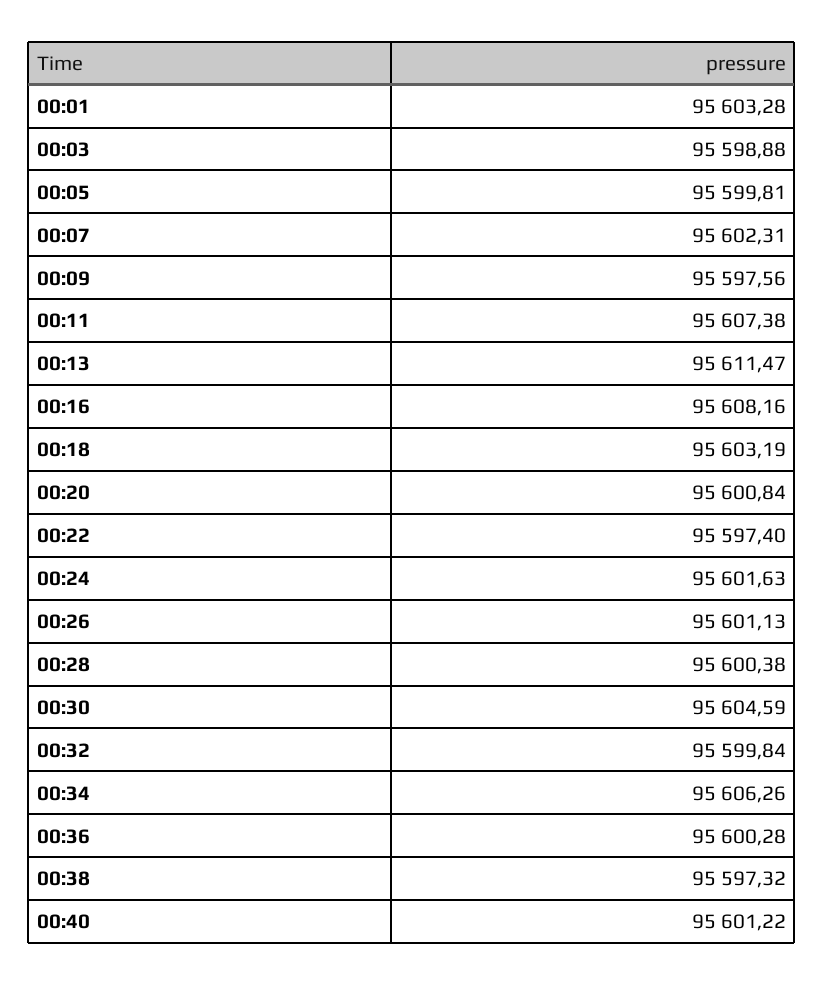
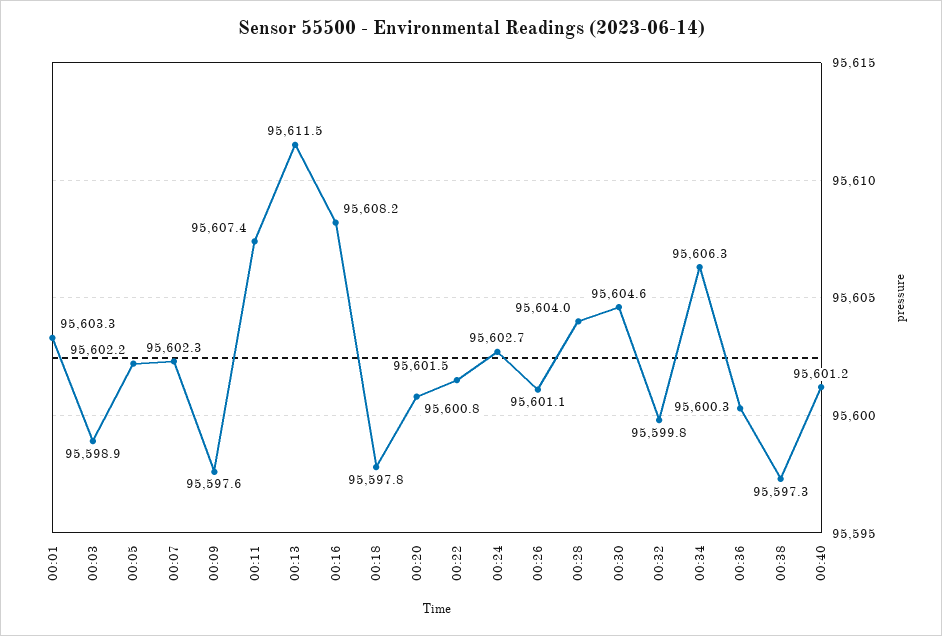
00:05: 95599.81 -> 95602.2
00:18: 95603.19 -> 95597.8
00:22: 95597.4 -> 95601.5
00:24: 95601.63 -> 95602.7
00:28: 95600.38 -> 95604

